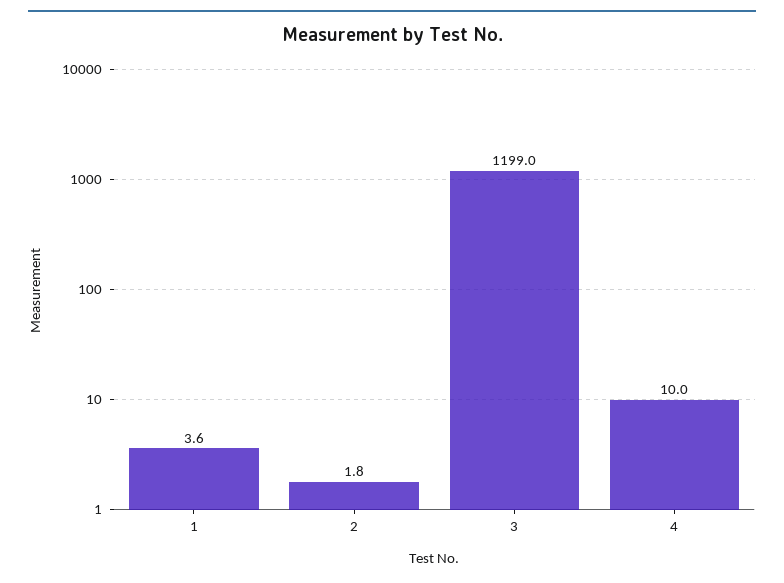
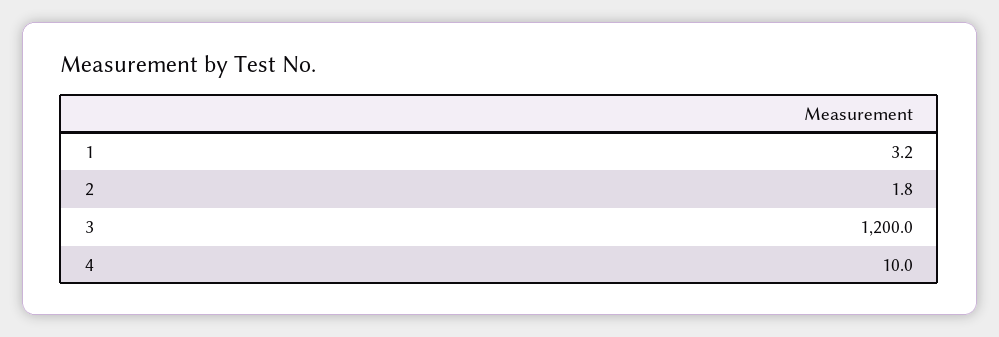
1: 3.6 -> 3.2
3: 1199 -> 1200

